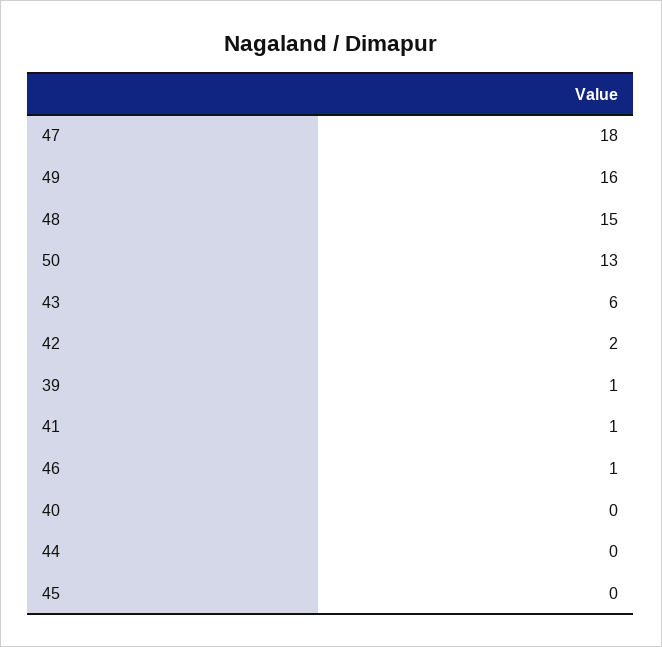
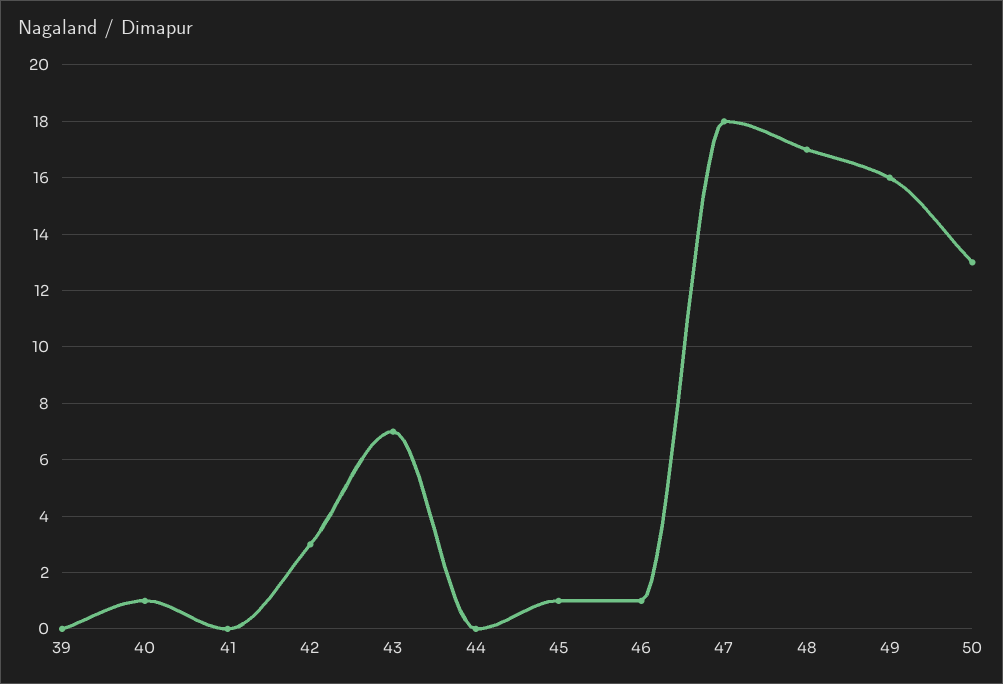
48: 15 -> 17
43: 6 -> 7
42: 2 -> 3
39: 1 -> 0
41: 1 -> 0
40: 0 -> 1
45: 0 -> 1

